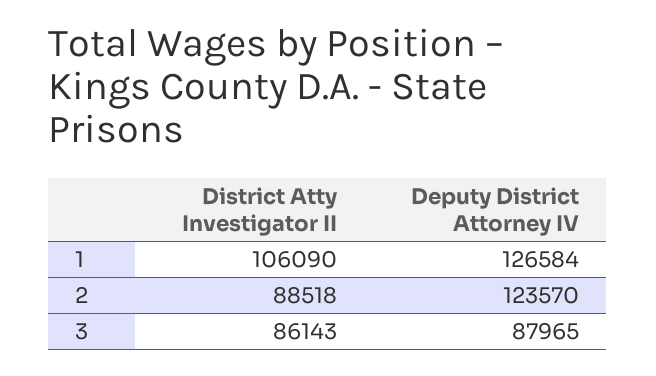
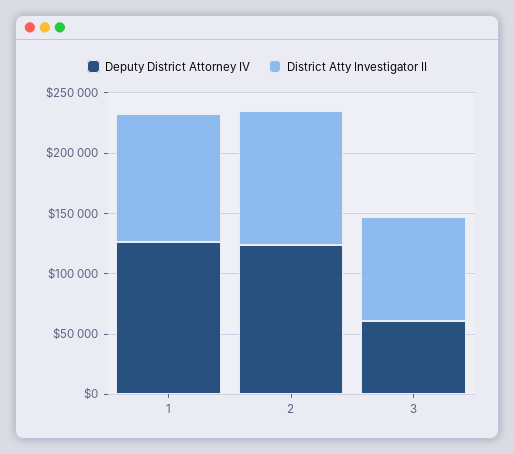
District Atty Investigator II, 2: 88518 -> 110000
Deputy District Attorney IV, 3: 87965 -> 60000

